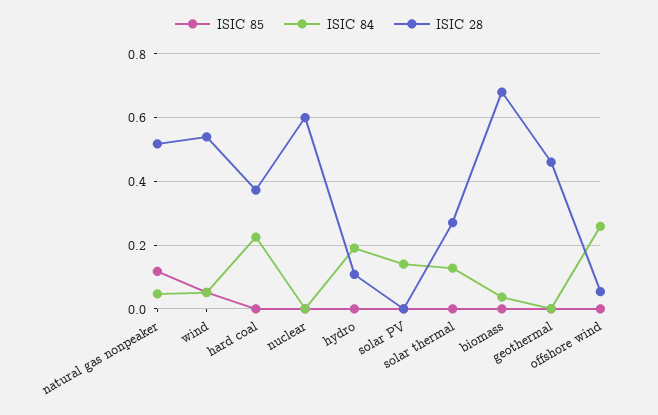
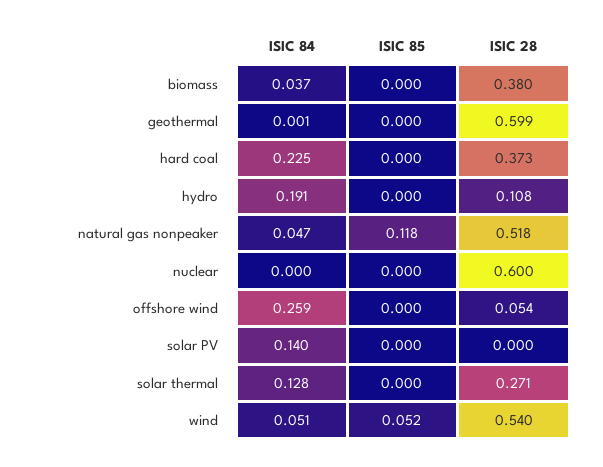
ISIC 28, biomass: 0.68 -> 0.38
ISIC 28, geothermal: 0.46 -> 0.599

